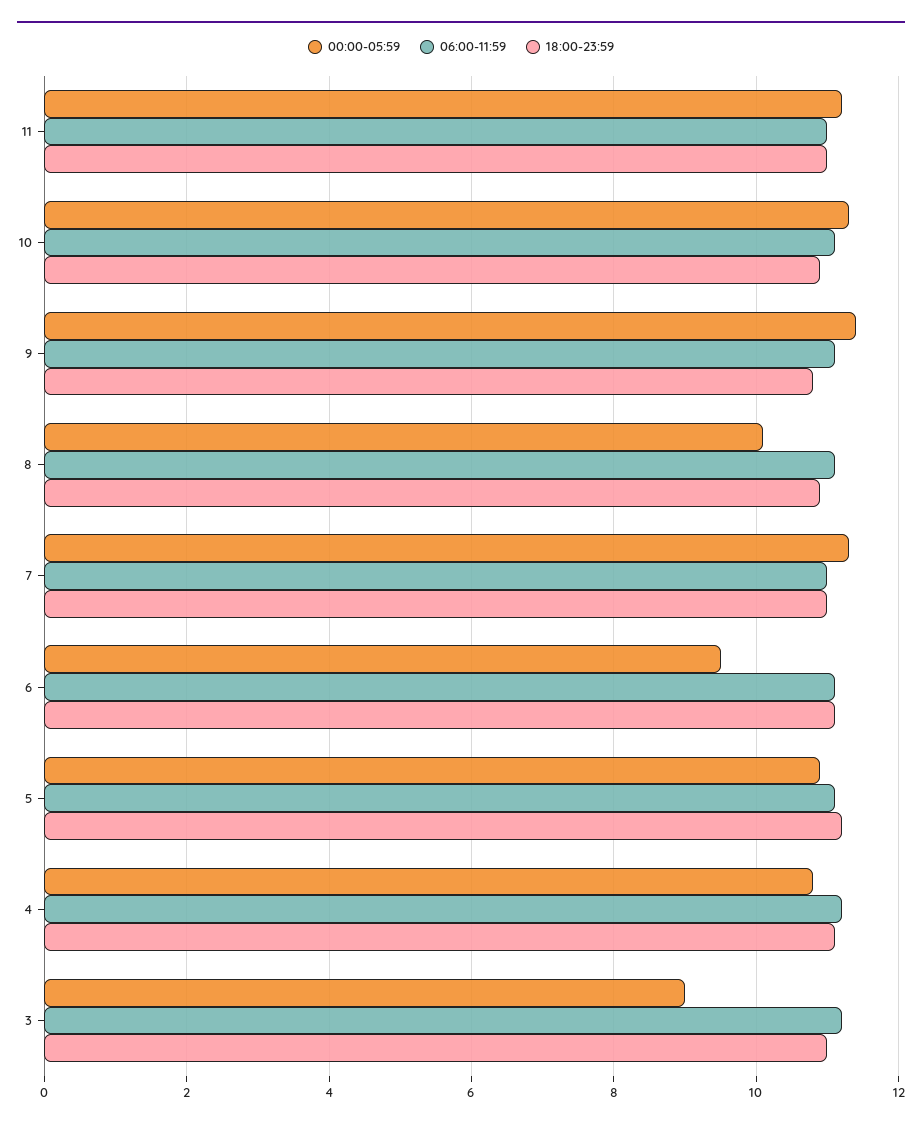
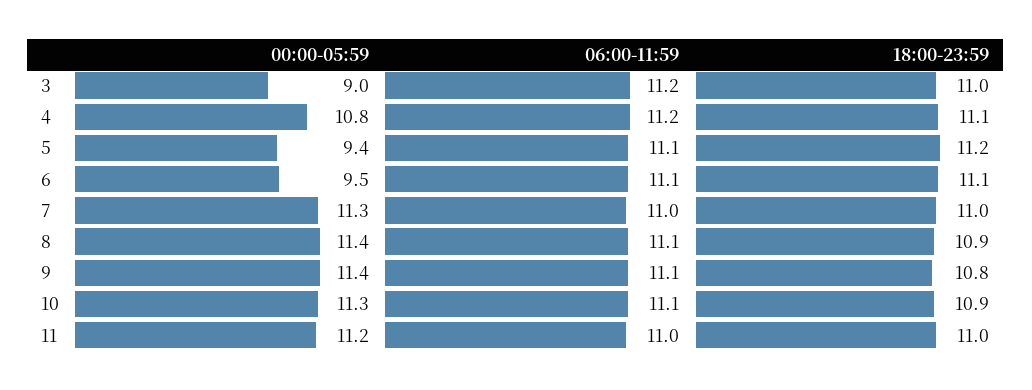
00:00-05:59, 8: 10 -> 11.4
00:00-05:59, 5: 11 -> 9.4

